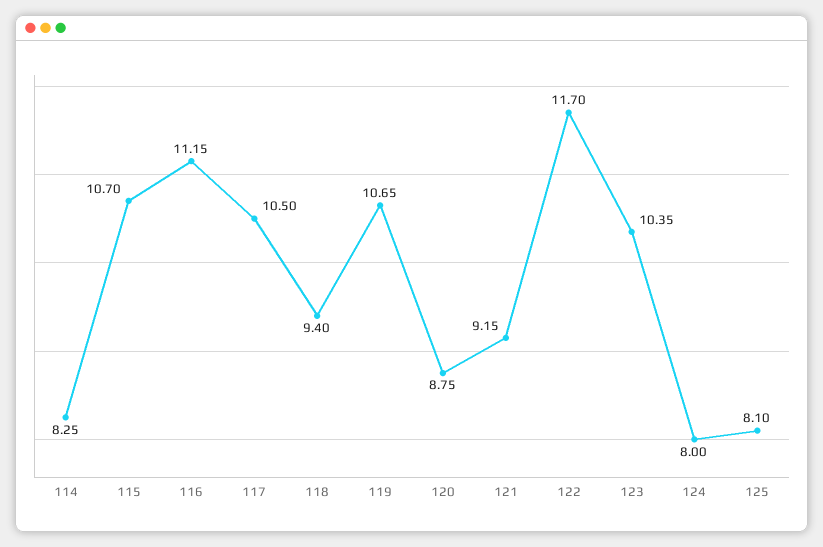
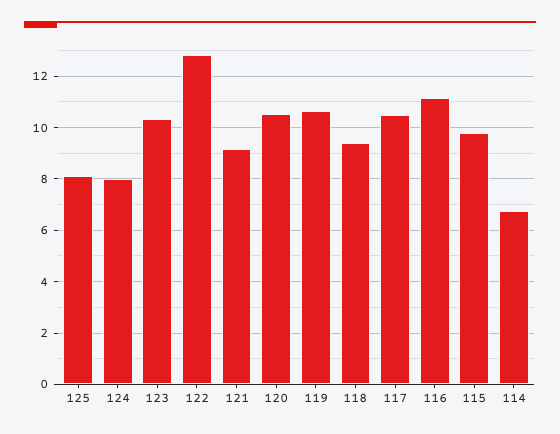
114: 8.25 -> 6.75
115: 10.7 -> 9.75
120: 8.75 -> 10.5
122: 11.7 -> 12.75

